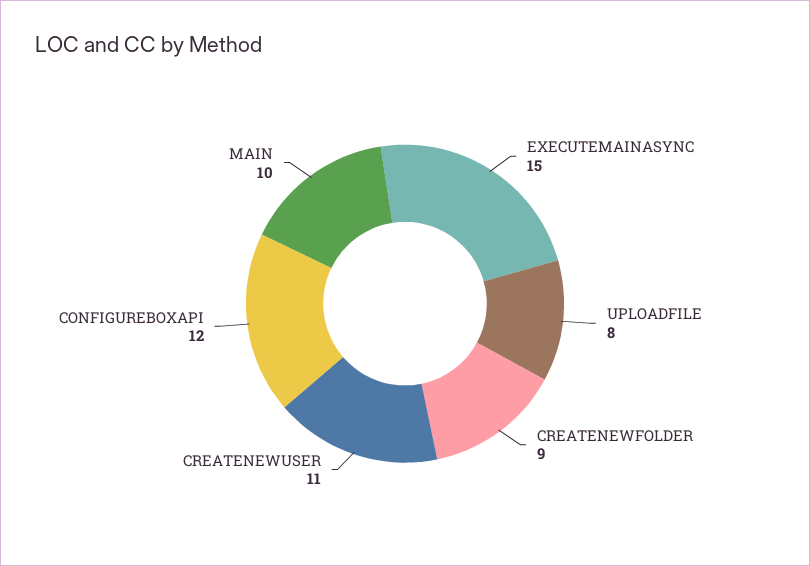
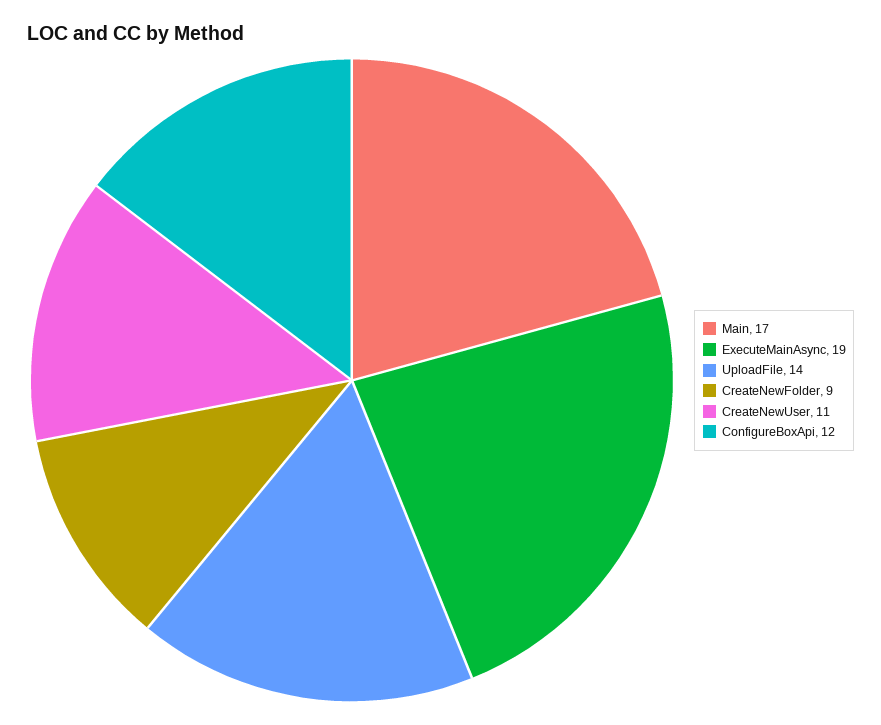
EXECUTEMAINASYNC: 15 -> 19
UPLOADFILE: 8 -> 14
MAIN: 10 -> 17

